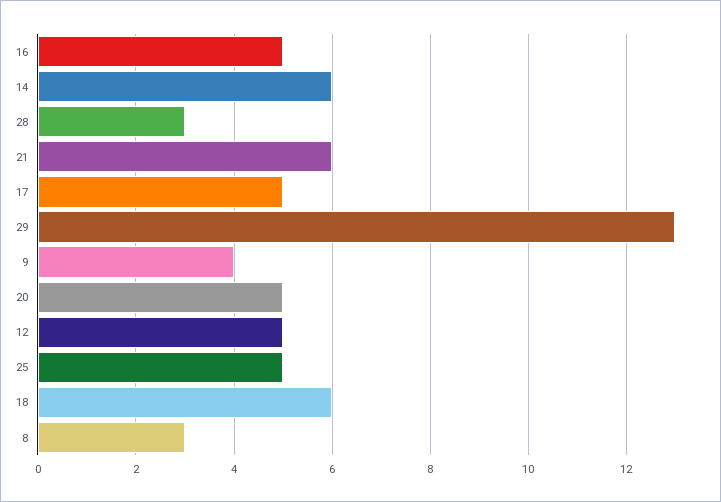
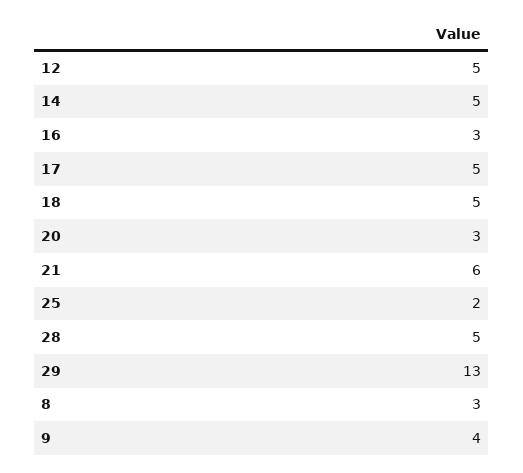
16: 5 -> 3
14: 6 -> 5
28: 3 -> 5
20: 5 -> 3
25: 5 -> 2
18: 6 -> 5

